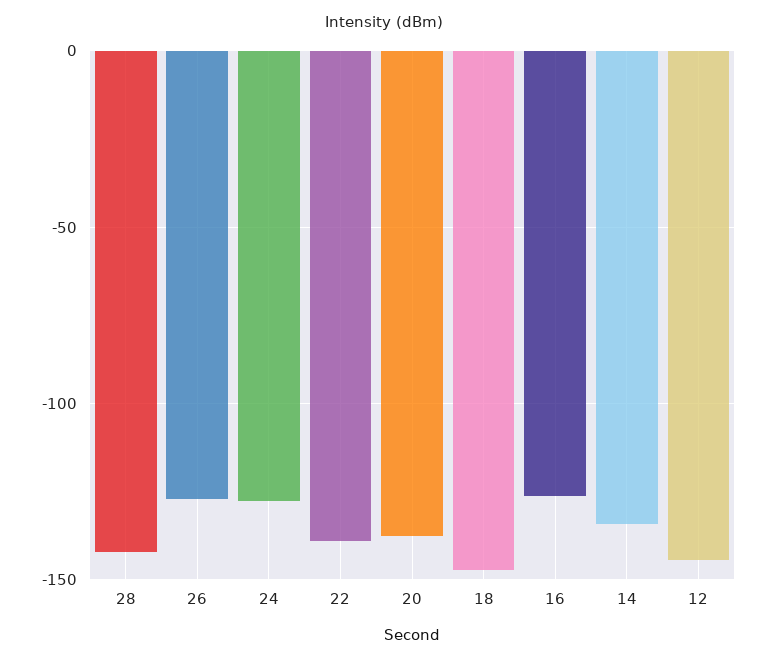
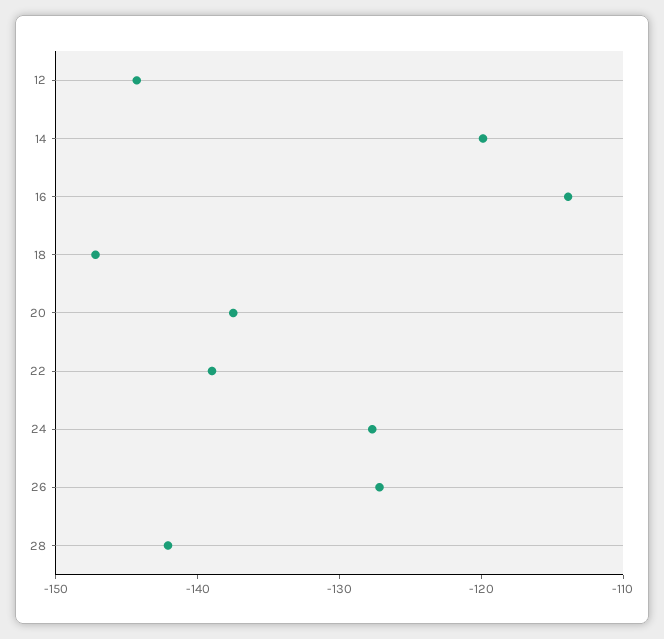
16: -125 -> -114
14: -135 -> -120

